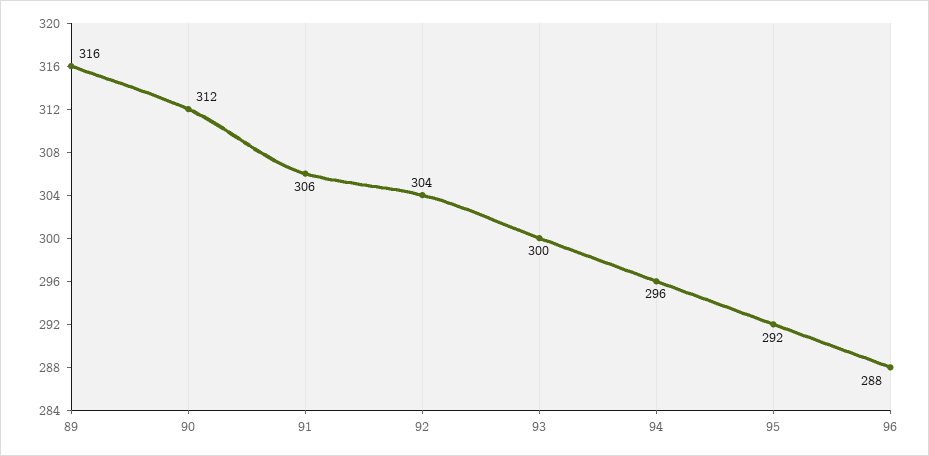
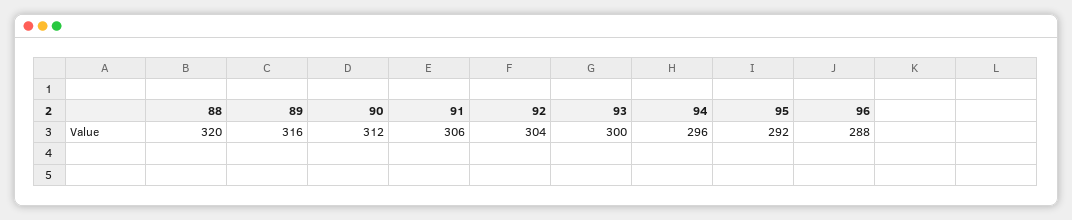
88: none -> 320

